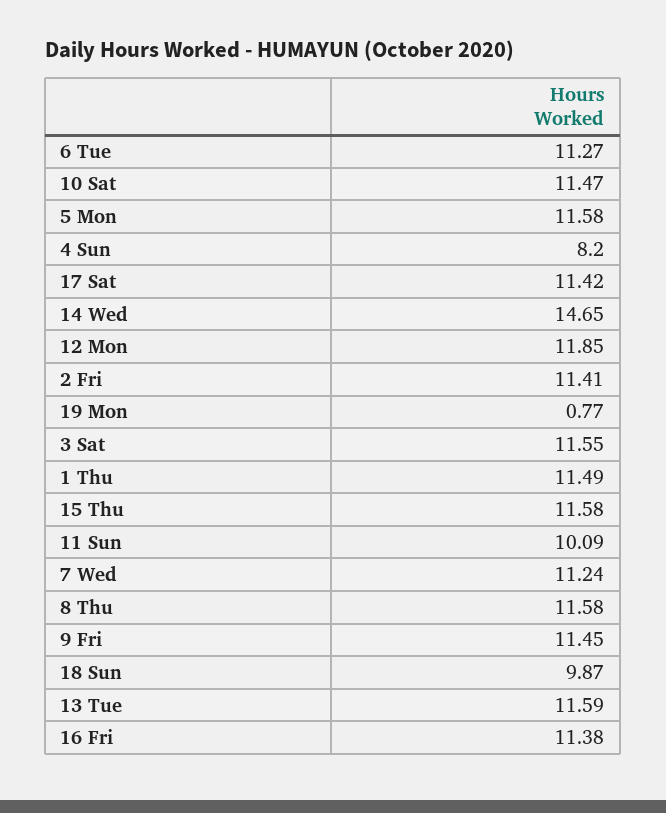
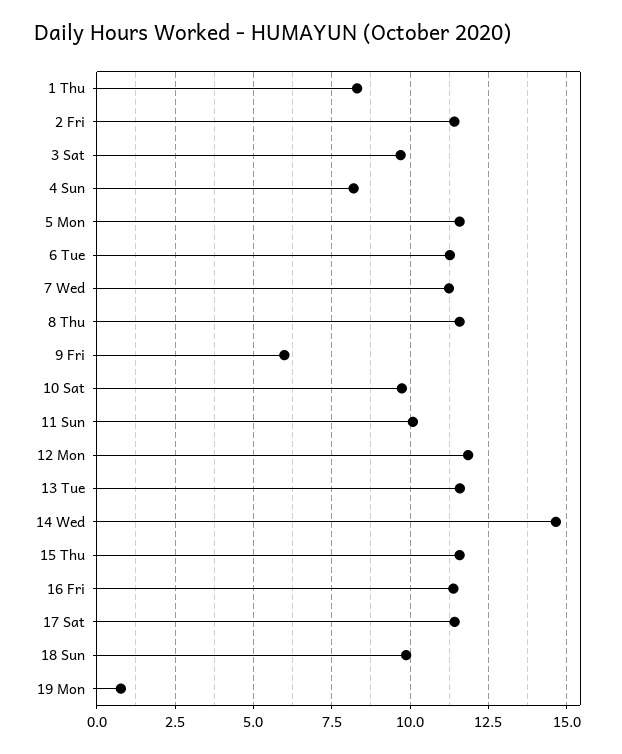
10 Sat: 11.47 -> 9.75
3 Sat: 11.55 -> 9.75
1 Thu: 11.49 -> 8.25
9 Fri: 11.45 -> 6

